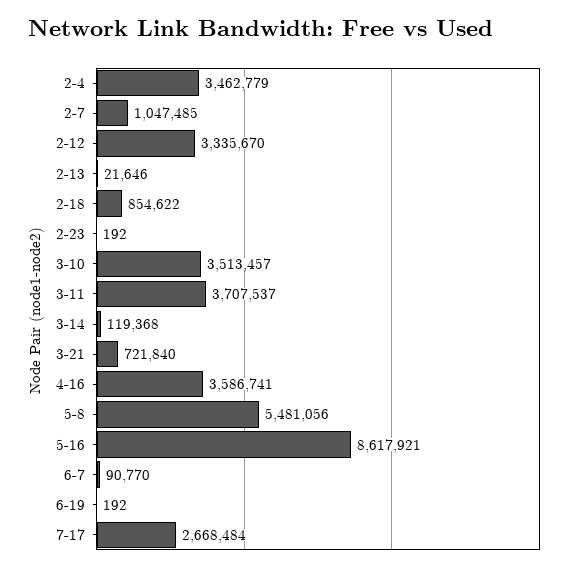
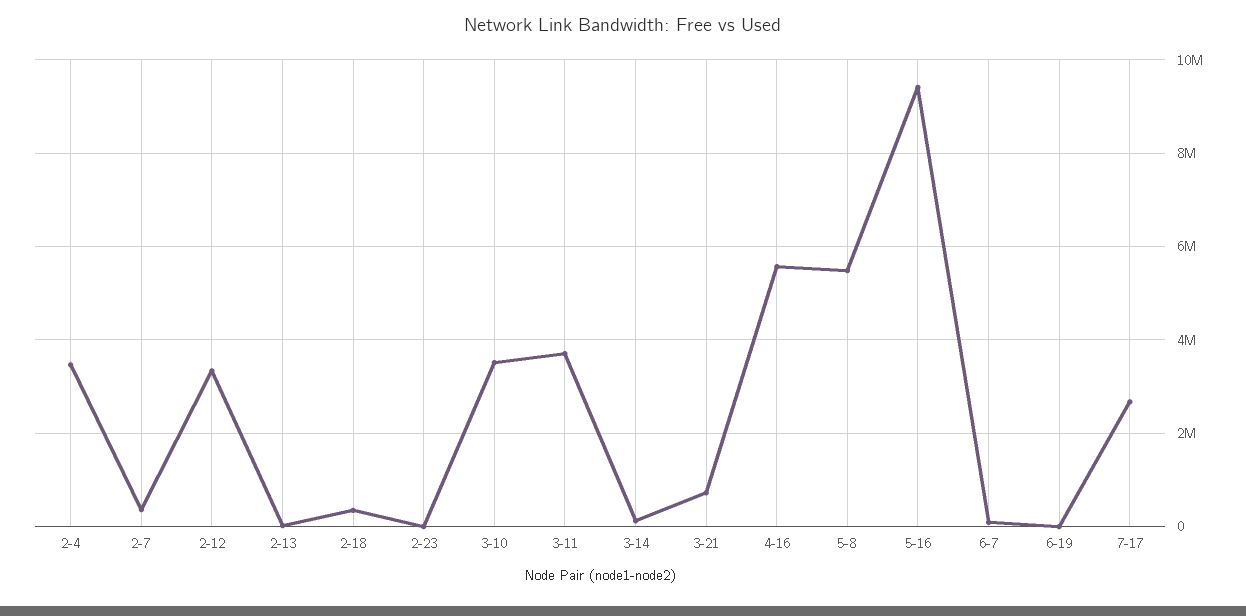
2-7: 1047485 -> 400000
2-18: 854622 -> 400000
4-16: 3586741 -> 5600000
5-16: 8617921 -> 9400000

